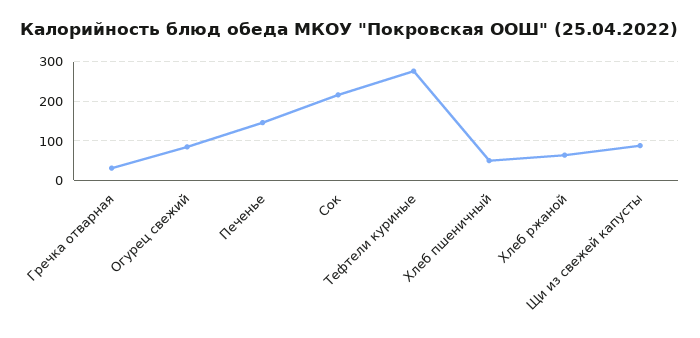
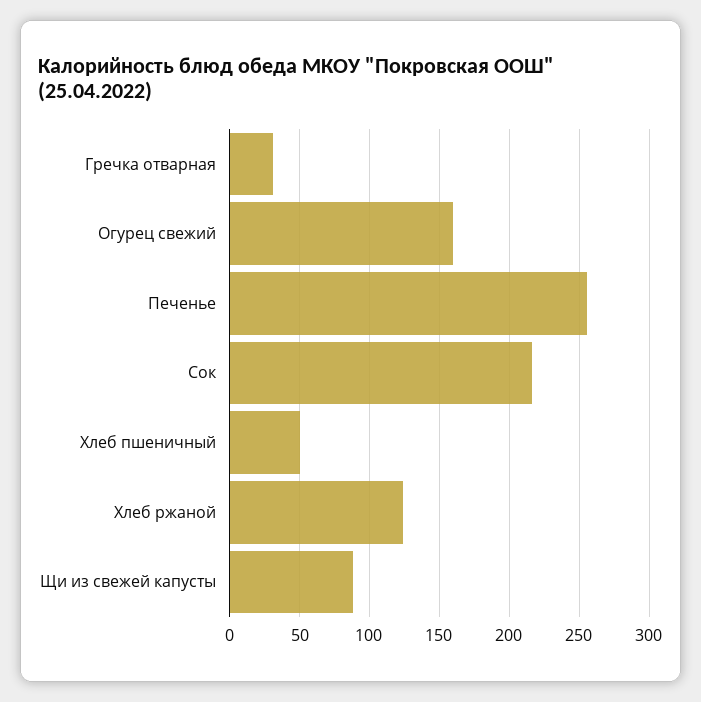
Огурец свежий: 80 -> 160
Печенье: 140 -> 255
Тефтели куриные: 280 -> none
Хлеб ржаной: 60 -> 125

